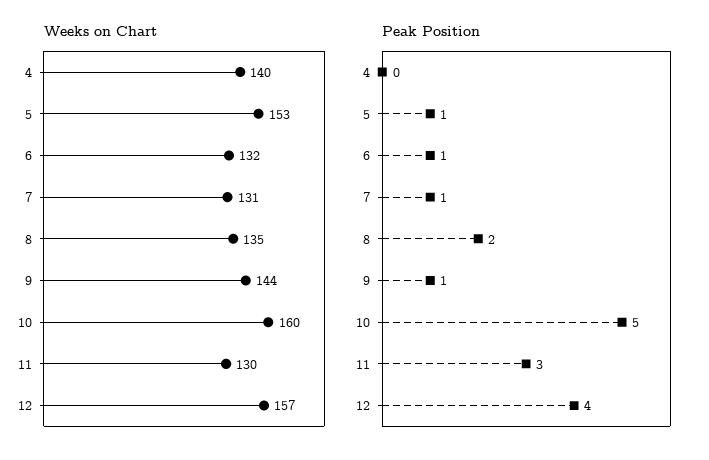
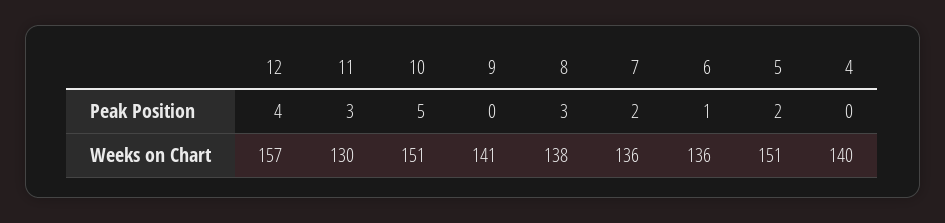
Weeks on Chart, 5: 153 -> 151
Weeks on Chart, 6: 132 -> 136
Weeks on Chart, 7: 131 -> 136
Weeks on Chart, 8: 135 -> 138
Weeks on Chart, 9: 144 -> 141
Weeks on Chart, 10: 160 -> 151
Peak Position, 5: 1 -> 2
Peak Position, 7: 1 -> 2
Peak Position, 8: 2 -> 3
Peak Position, 9: 1 -> 0

